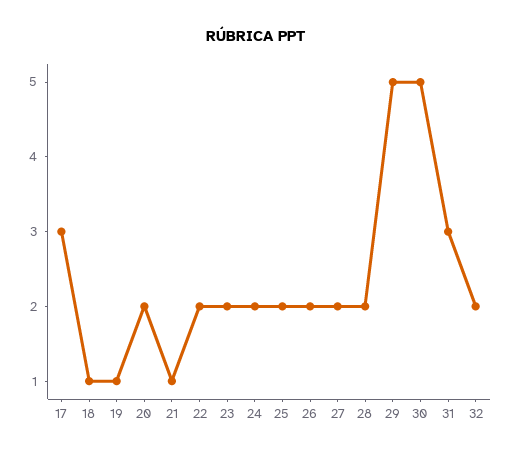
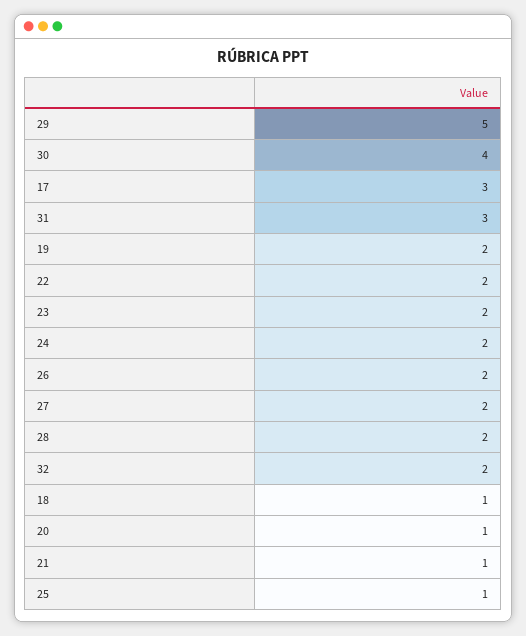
19: 1 -> 2
20: 2 -> 1
25: 2 -> 1
30: 5 -> 4

